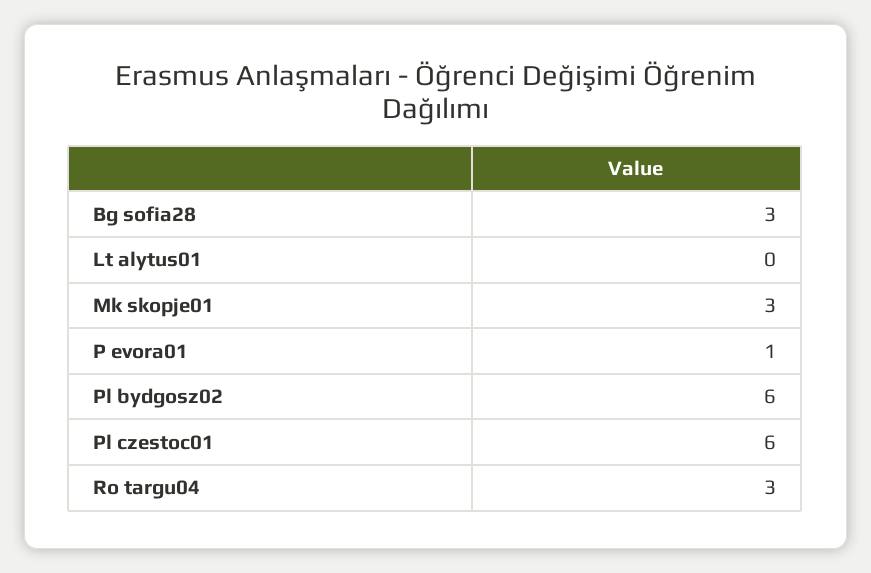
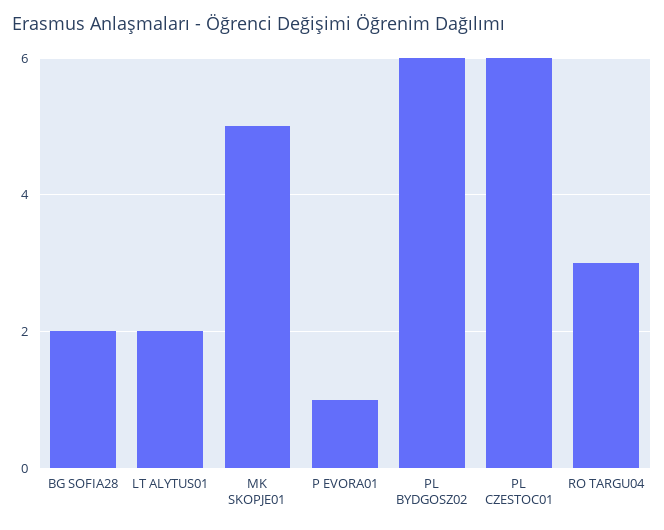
Bg sofia28: 3 -> 2
Lt alytus01: 0 -> 2
Mk skopje01: 3 -> 5

